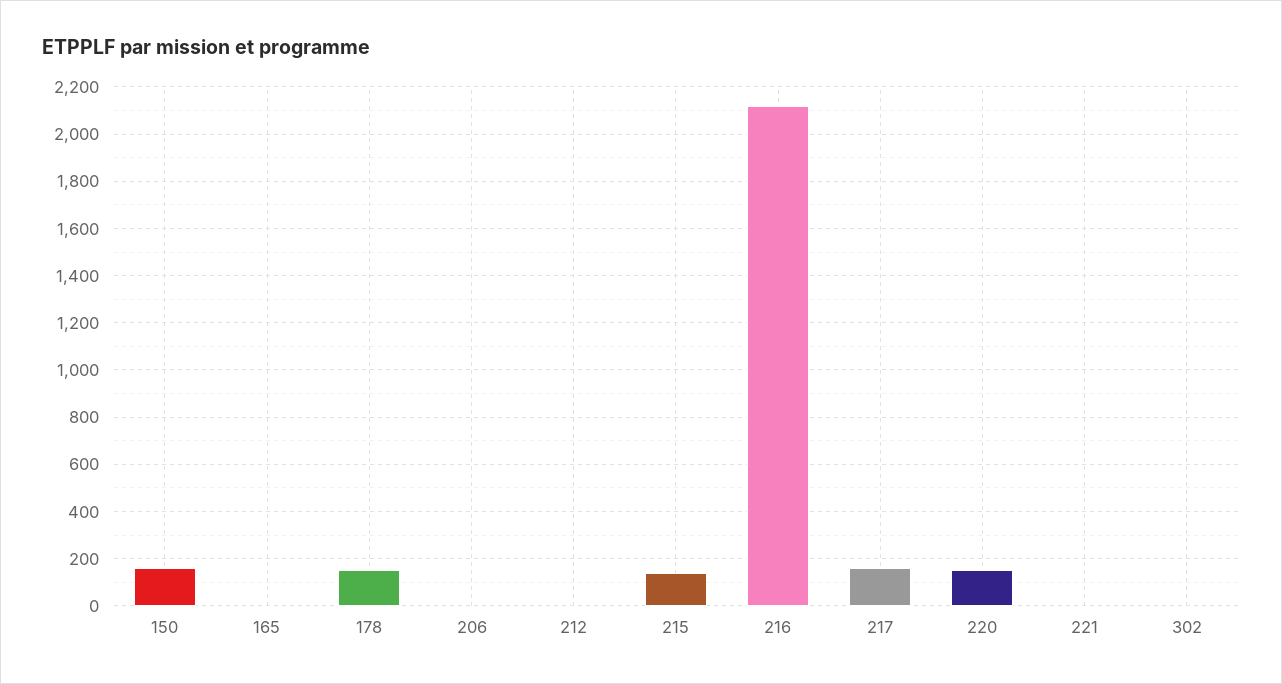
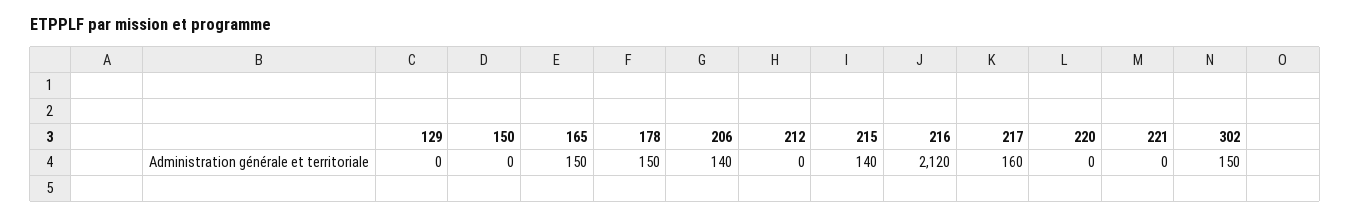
150: 150 -> 0
165: 0 -> 150
206: 0 -> 140
220: 150 -> 0
302: 0 -> 150
129: none -> 0

